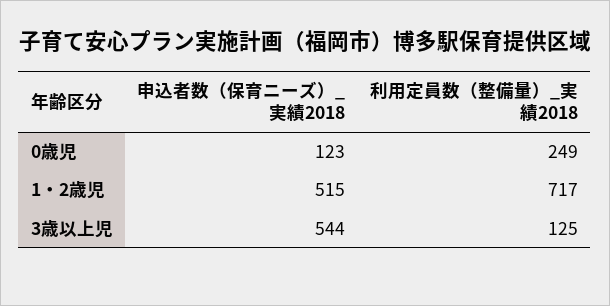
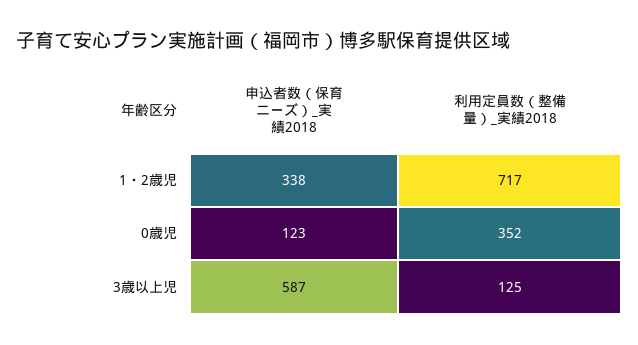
利用定員数（整備量）_実績2018, 0歳児: 249 -> 352
申込者数（保育ニーズ）_実績2018, 1・2歳児: 515 -> 338
申込者数（保育ニーズ）_実績2018, 3歳以上児: 544 -> 587

